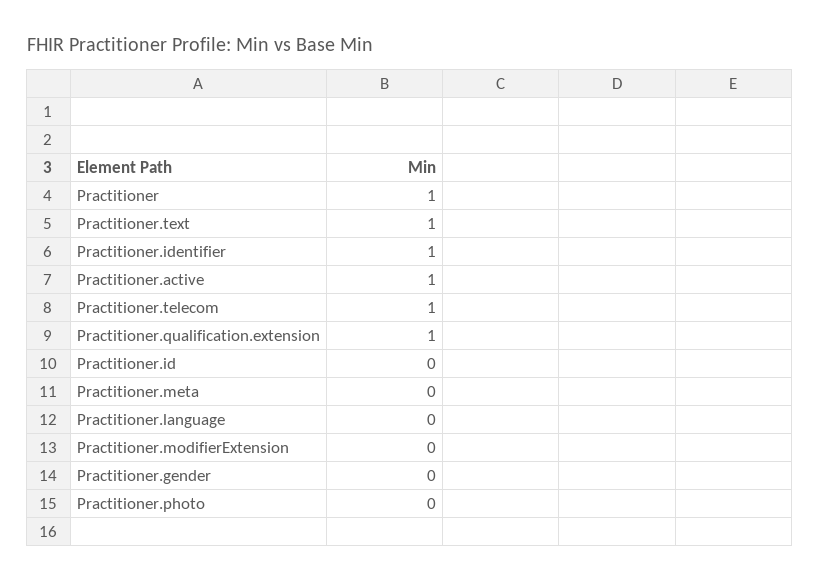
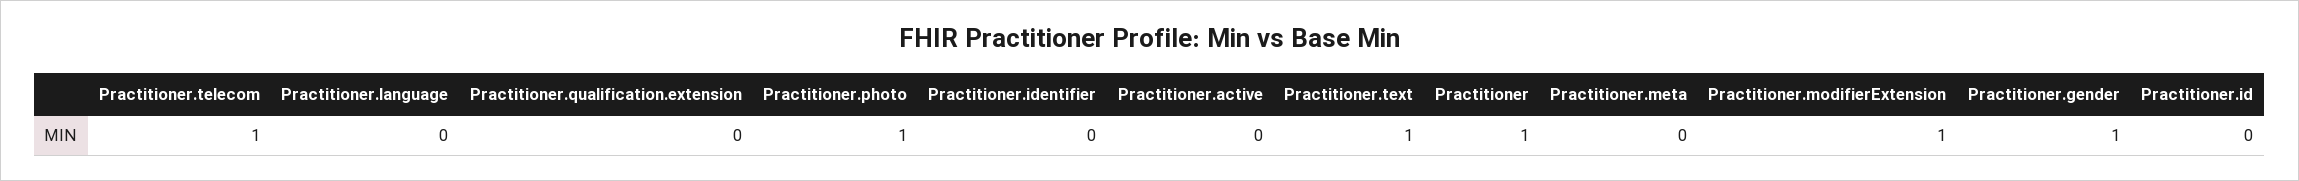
Practitioner.identifier: 1 -> 0
Practitioner.active: 1 -> 0
Practitioner.qualification.extension: 1 -> 0
Practitioner.modifierExtension: 0 -> 1
Practitioner.gender: 0 -> 1
Practitioner.photo: 0 -> 1

